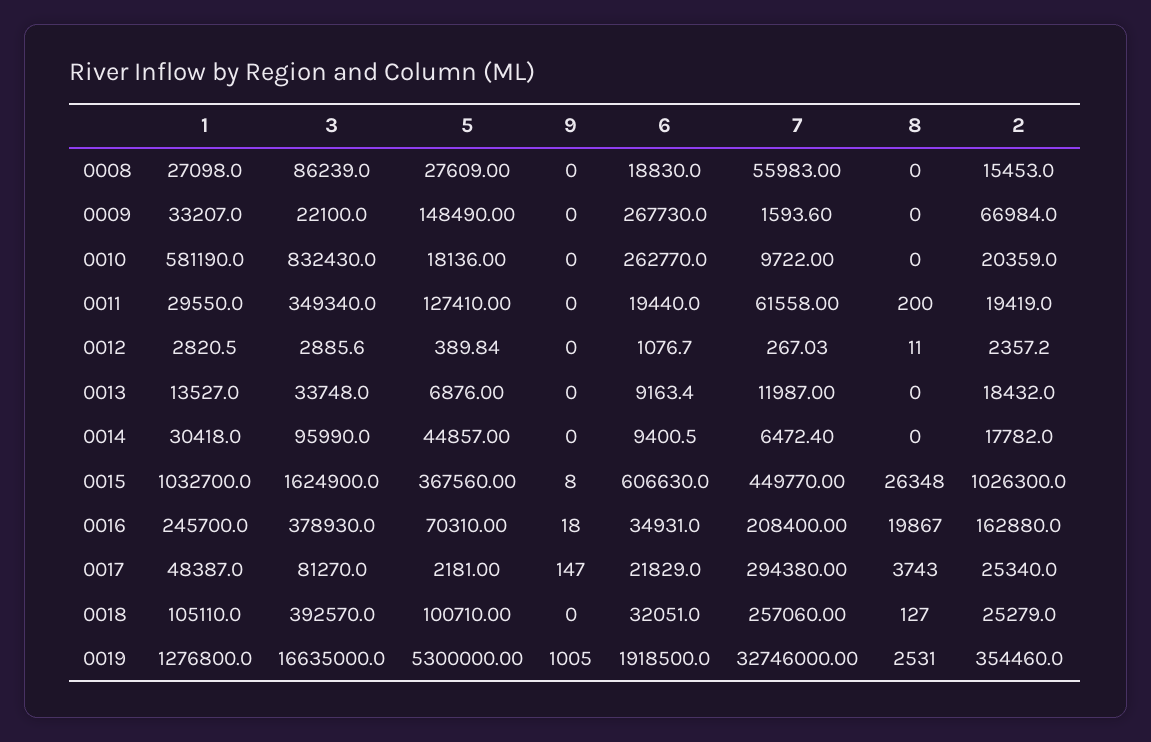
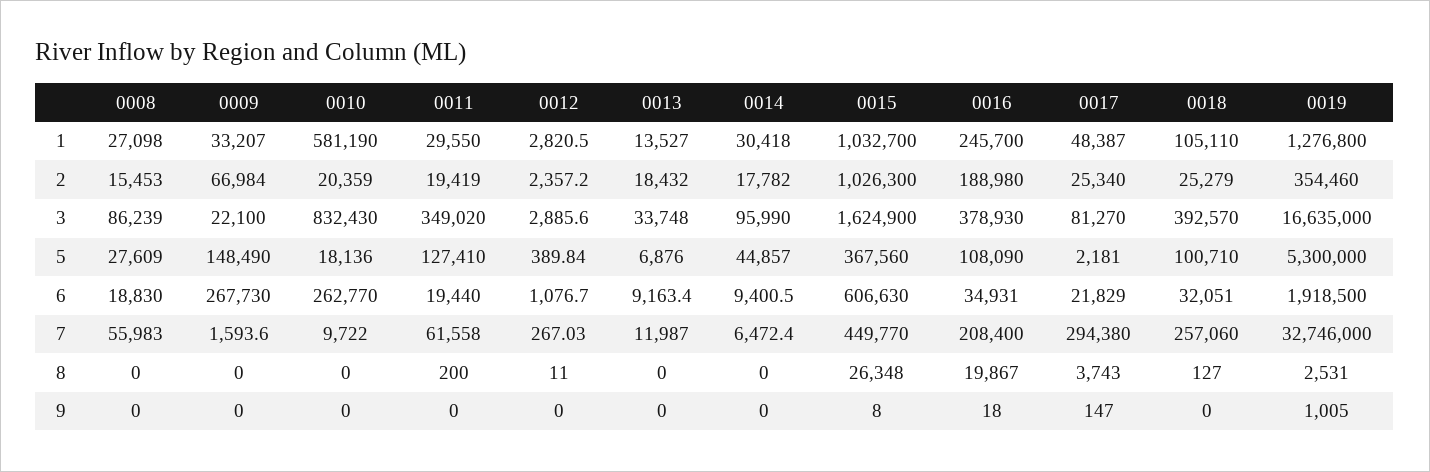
3, 0011: 349340 -> 349020
5, 0016: 70310 -> 108090
2, 0016: 162880 -> 188980

